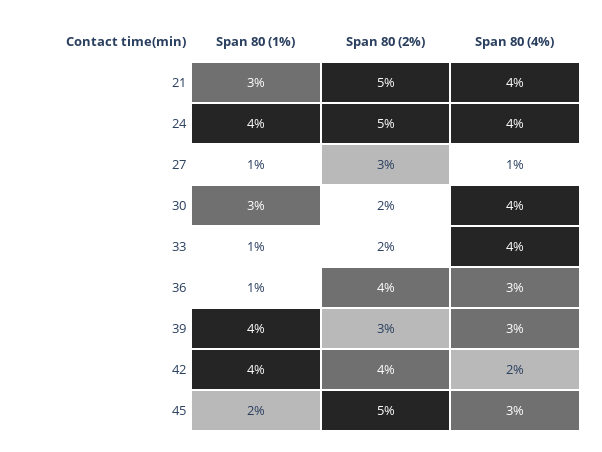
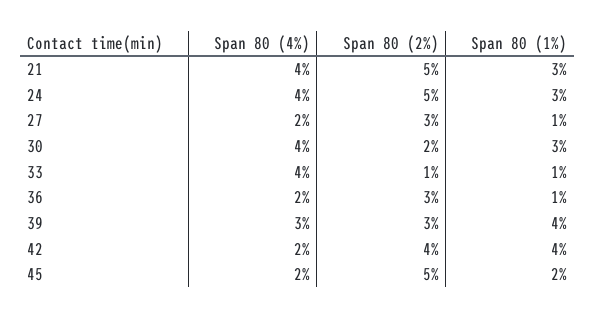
Span 80 (1%), 24: 4 -> 3
Span 80 (4%), 27: 1 -> 2
Span 80 (2%), 33: 2 -> 1
Span 80 (2%), 36: 4 -> 3
Span 80 (4%), 36: 3 -> 2
Span 80 (4%), 45: 3 -> 2

